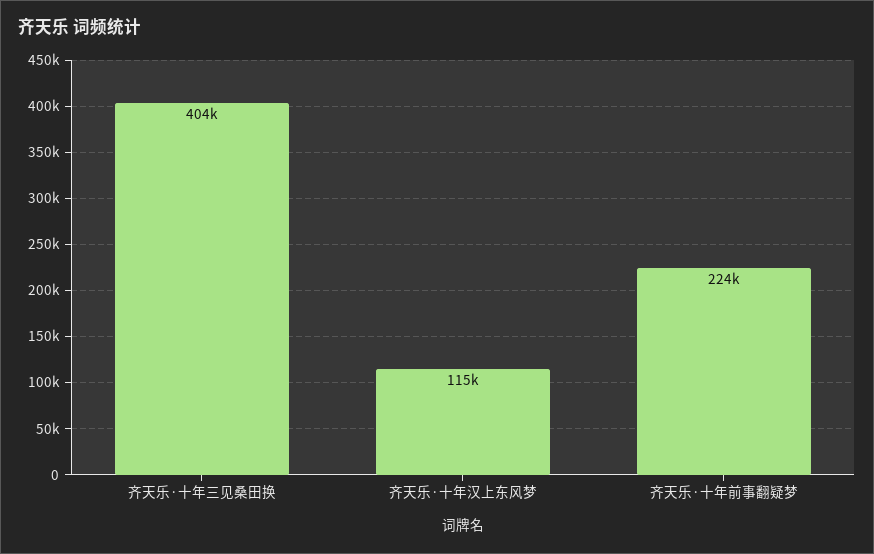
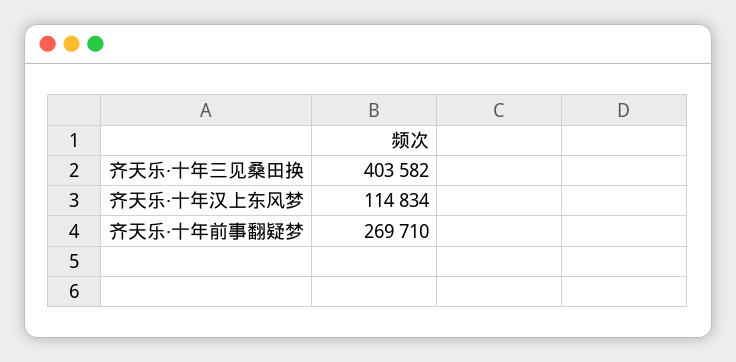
齐天乐·十年前事翻疑梦: 224000 -> 269710

